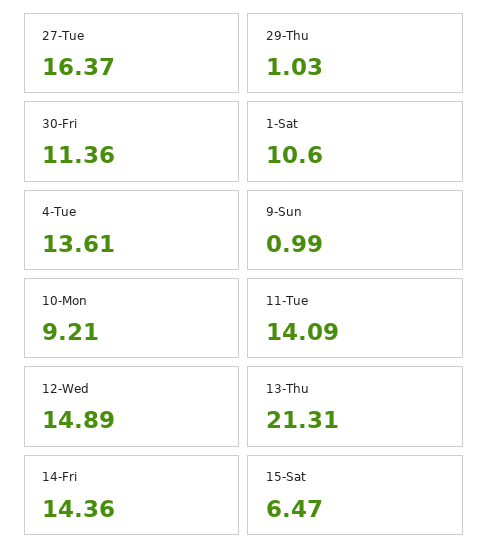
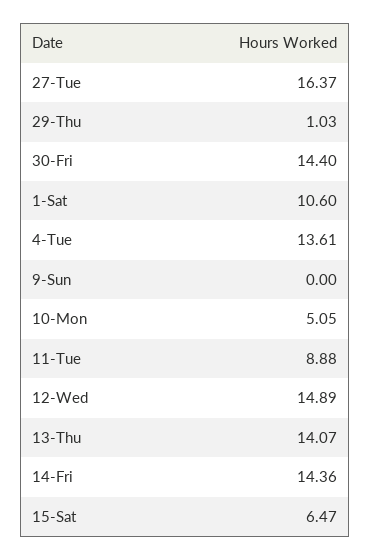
30-Fri: 11.36 -> 14.4
9-Sun: 0.99 -> 0
10-Mon: 9.21 -> 5.05
11-Tue: 14.09 -> 8.88
13-Thu: 21.31 -> 14.07

